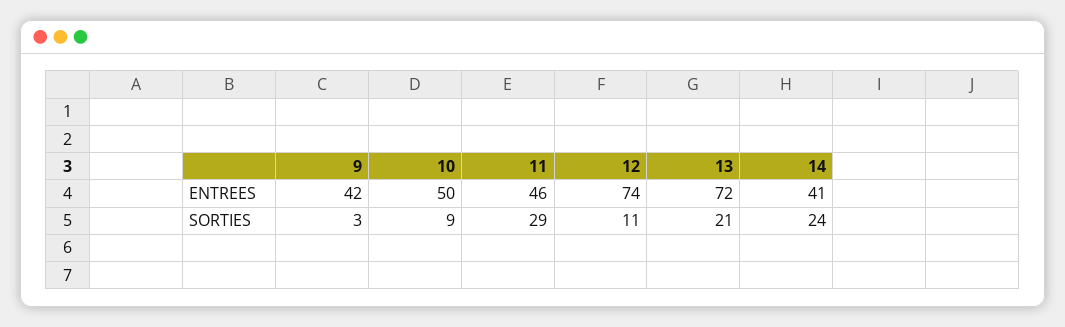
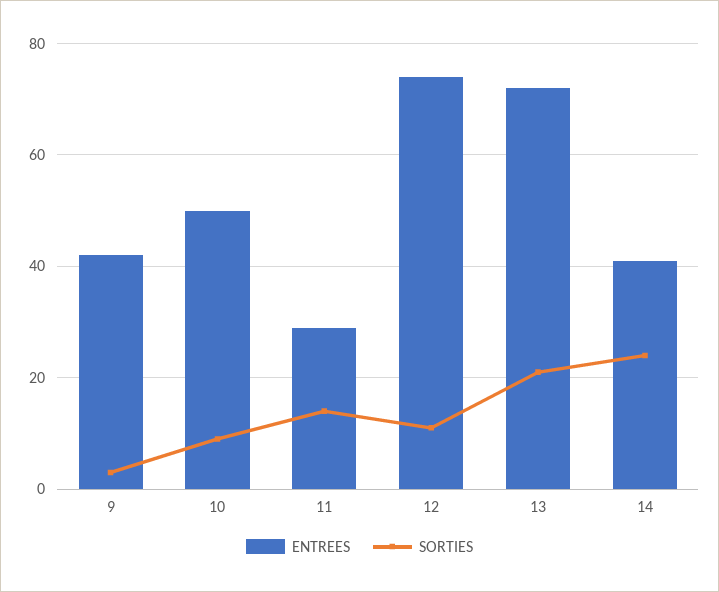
ENTREES, 11: 46 -> 30
SORTIES, 11: 29 -> 15

